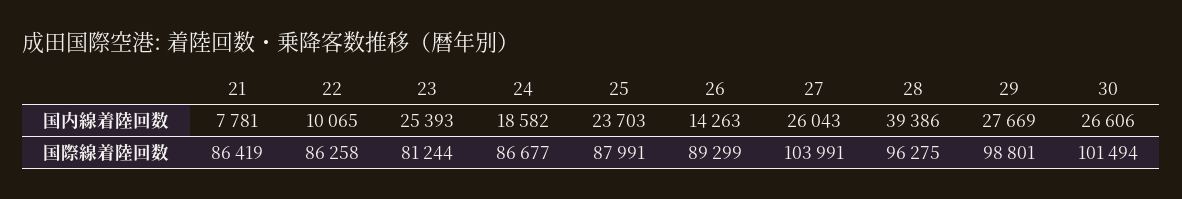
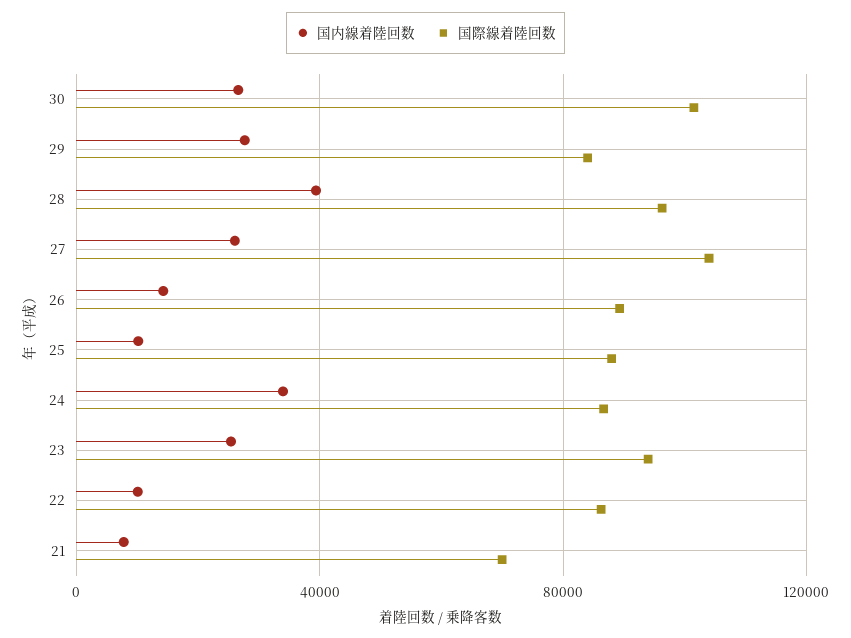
国内線着陸回数, 24: 18582 -> 35000
国内線着陸回数, 25: 23703 -> 10000
国際線着陸回数, 21: 86419 -> 70000
国際線着陸回数, 23: 81244 -> 95000
国際線着陸回数, 29: 98801 -> 85000

